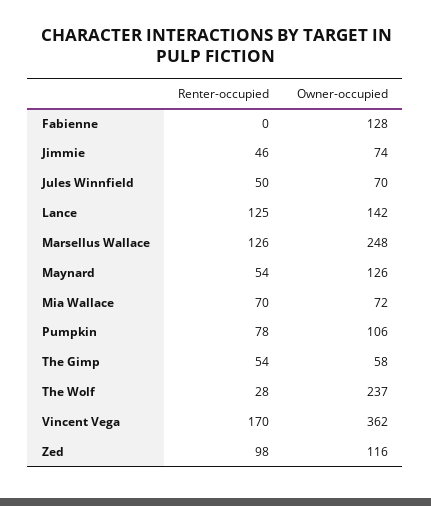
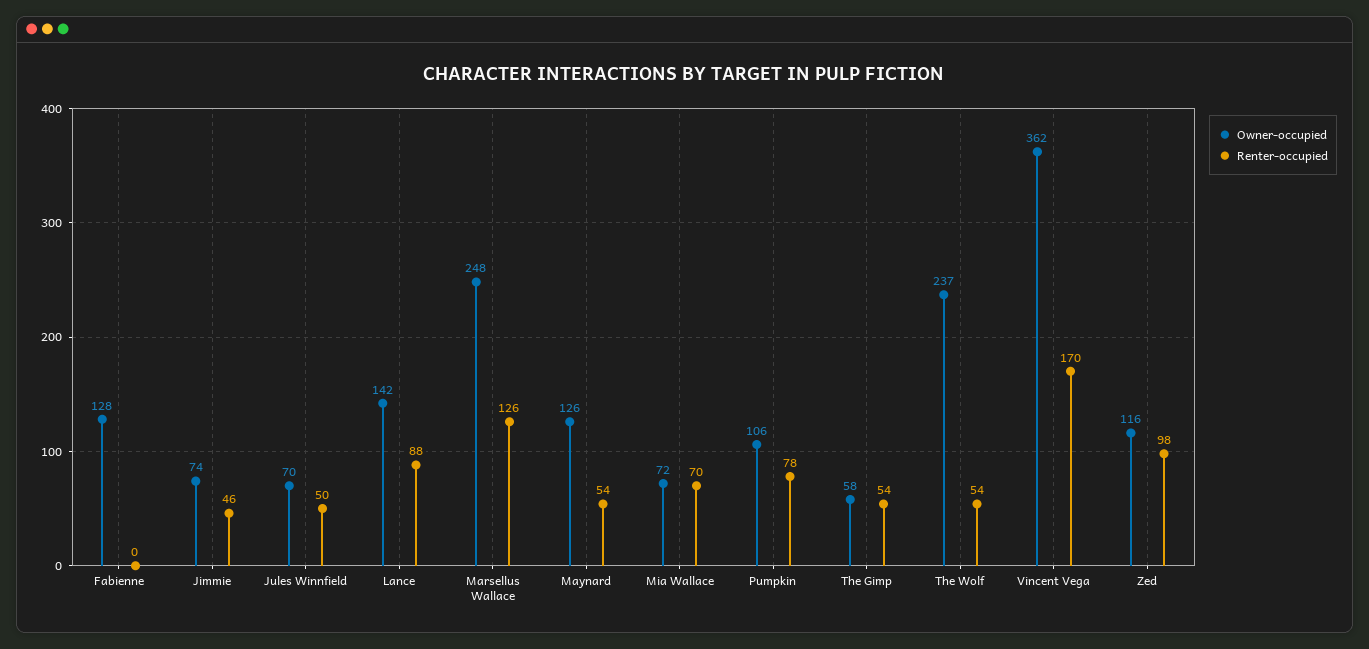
Renter-occupied, Lance: 125 -> 88
Renter-occupied, The Wolf: 28 -> 54

